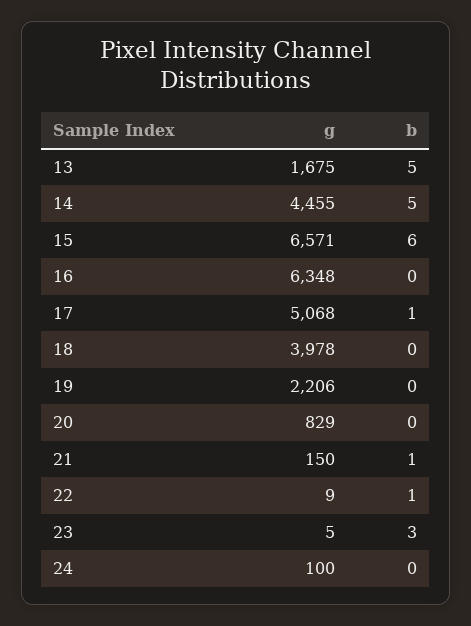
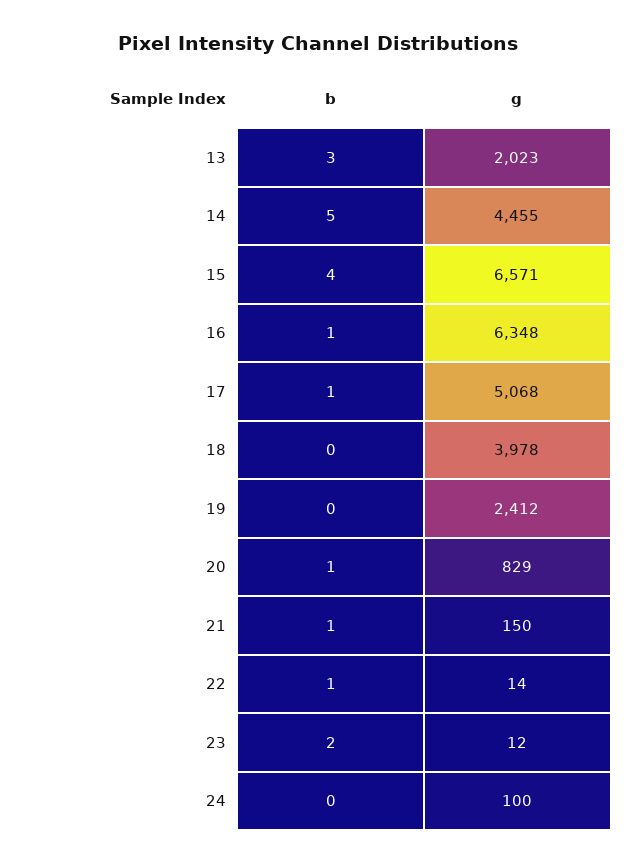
g, 13: 1675 -> 2023
b, 13: 5 -> 3
b, 15: 6 -> 4
b, 16: 0 -> 1
g, 19: 2206 -> 2412
b, 20: 0 -> 1
g, 22: 9 -> 14
g, 23: 5 -> 12
b, 23: 3 -> 2

